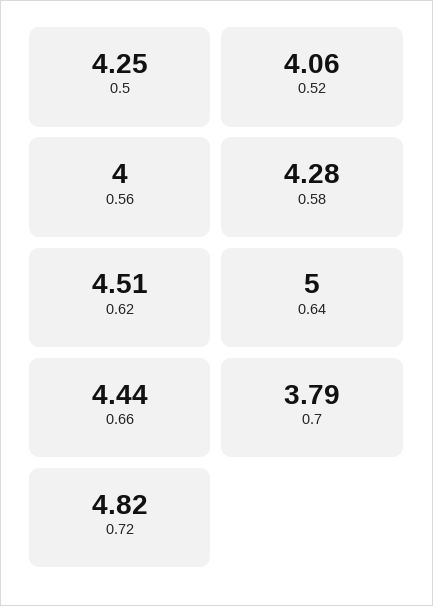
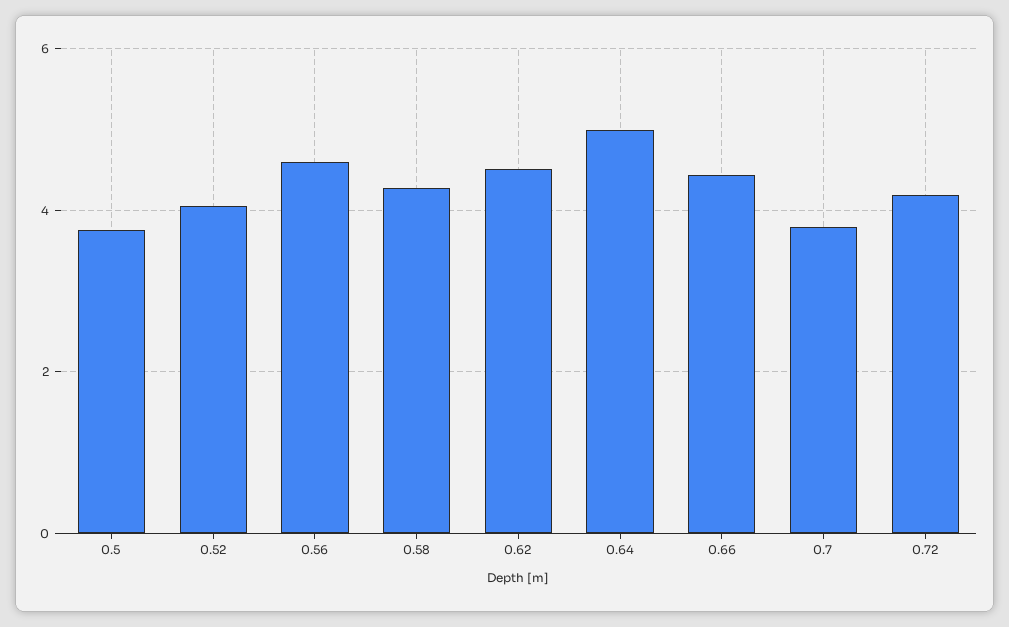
0.5: 4.25 -> 3.8
0.56: 4 -> 4.6
0.72: 4.82 -> 4.2

